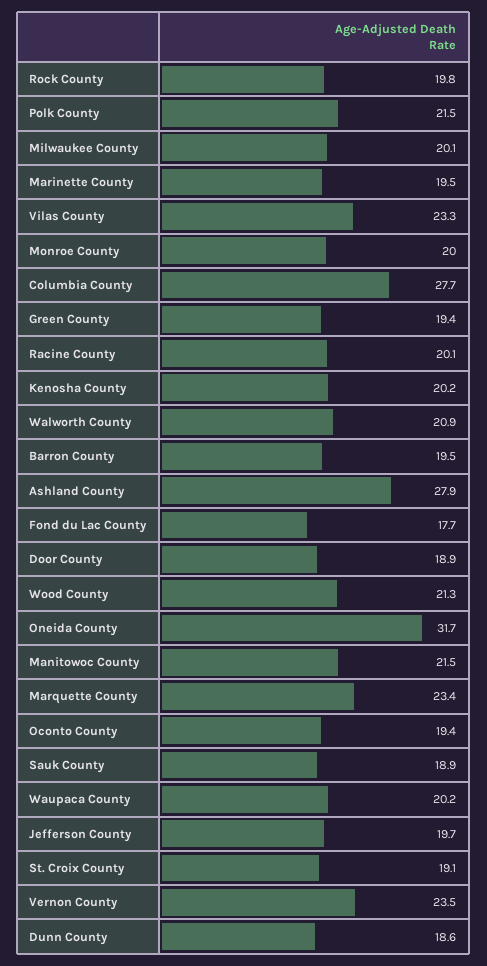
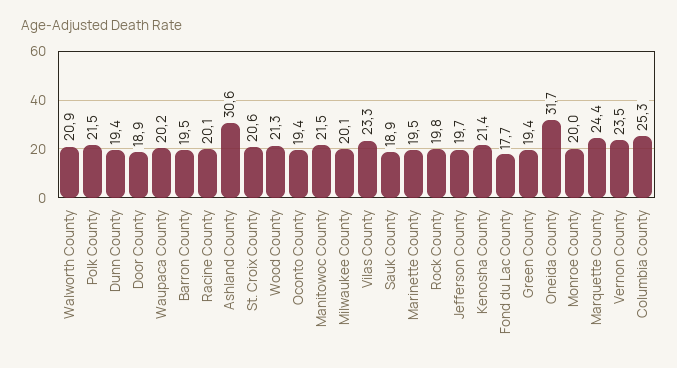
Columbia County: 27.7 -> 25.3
Kenosha County: 20.2 -> 21.4
Ashland County: 27.9 -> 30.6
Marquette County: 23.4 -> 24.4
St. Croix County: 19.1 -> 20.6
Dunn County: 18.6 -> 19.4

